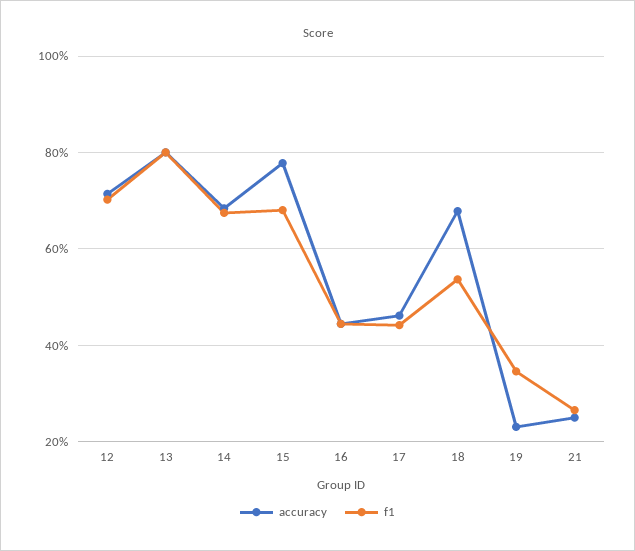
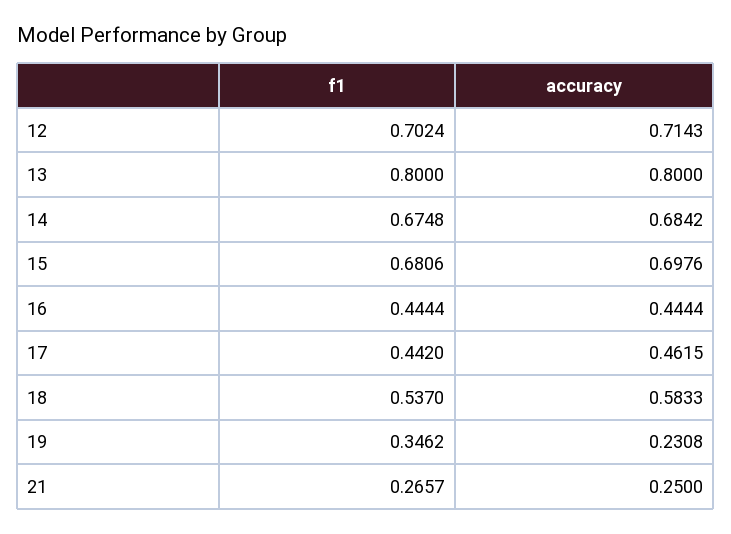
accuracy, 15: 0.78 -> 0.6976
accuracy, 18: 0.68 -> 0.5833

